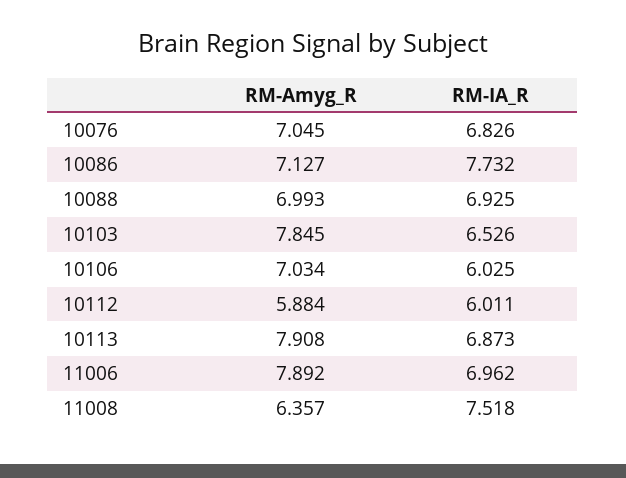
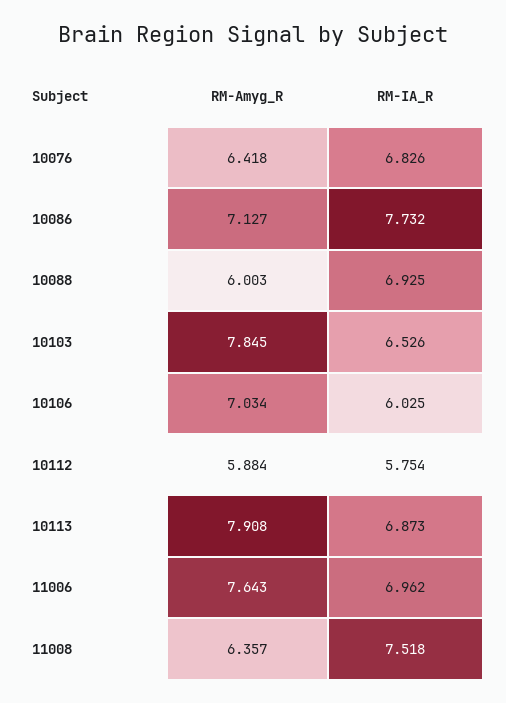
RM-Amyg_R, 10076: 7.045 -> 6.418
RM-Amyg_R, 10088: 6.993 -> 6.003
RM-IA_R, 10112: 6.011 -> 5.754
RM-Amyg_R, 11006: 7.892 -> 7.643

